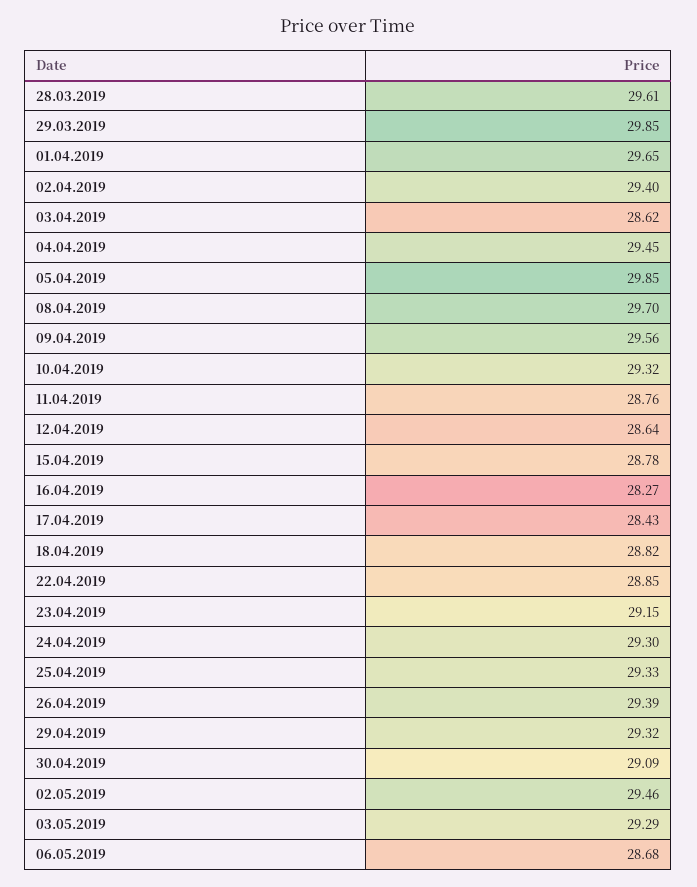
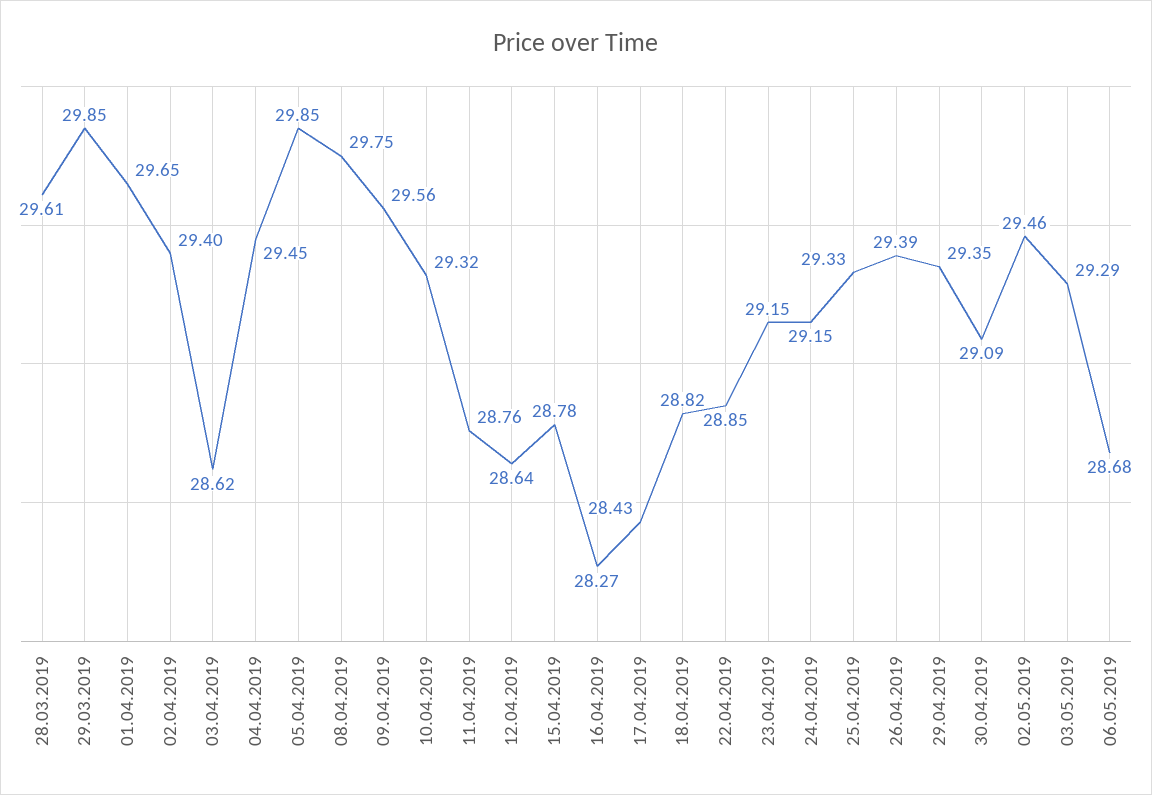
08.04.2019: 29.7 -> 29.75
24.04.2019: 29.3 -> 29.15
29.04.2019: 29.32 -> 29.35

